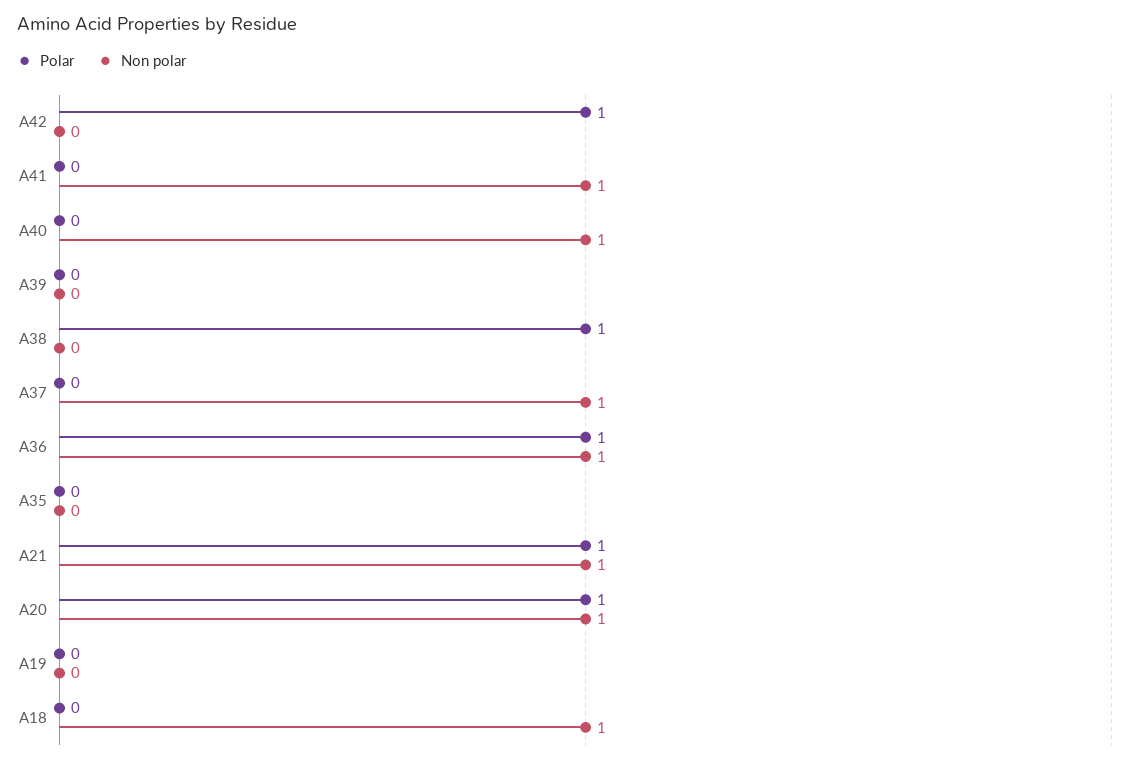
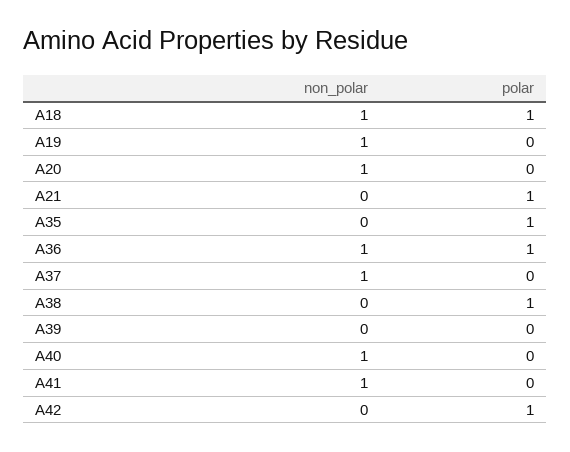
Polar, A35: 0 -> 1
Non polar, A21: 1 -> 0
Polar, A20: 1 -> 0
Non polar, A19: 0 -> 1
Polar, A18: 0 -> 1

